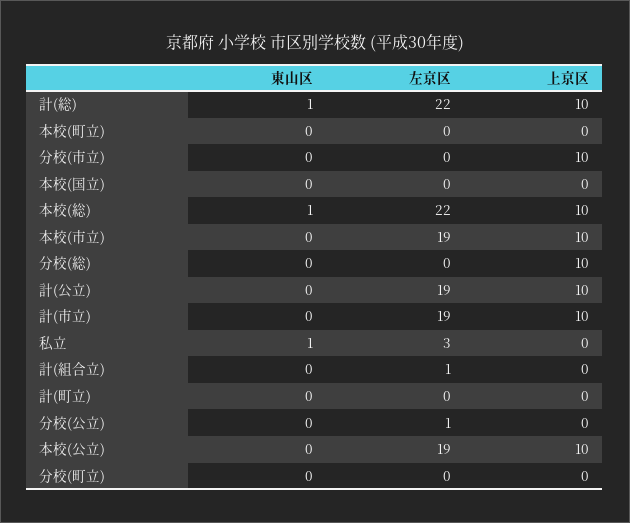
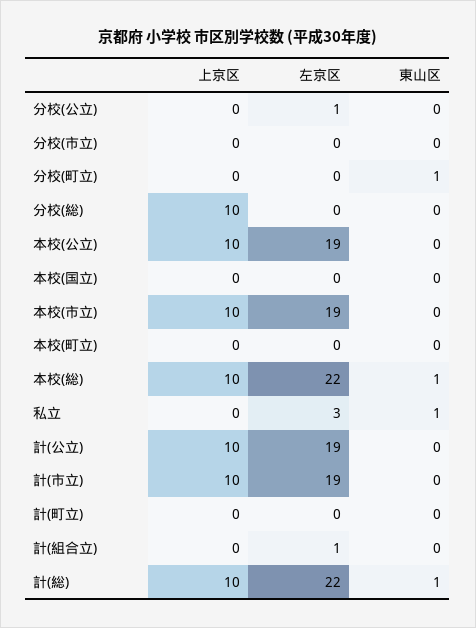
上京区, 分校(市立): 10 -> 0
東山区, 分校(町立): 0 -> 1

